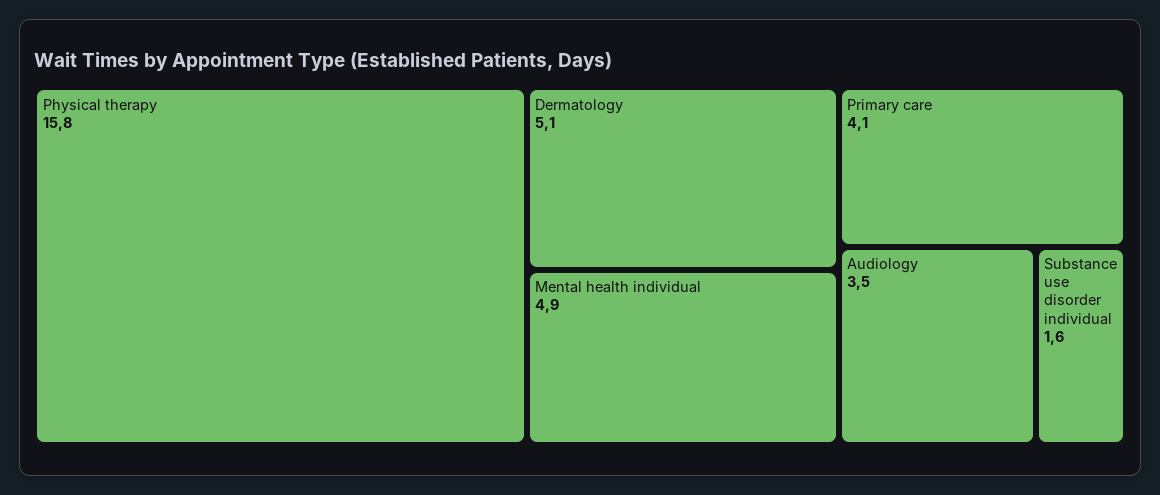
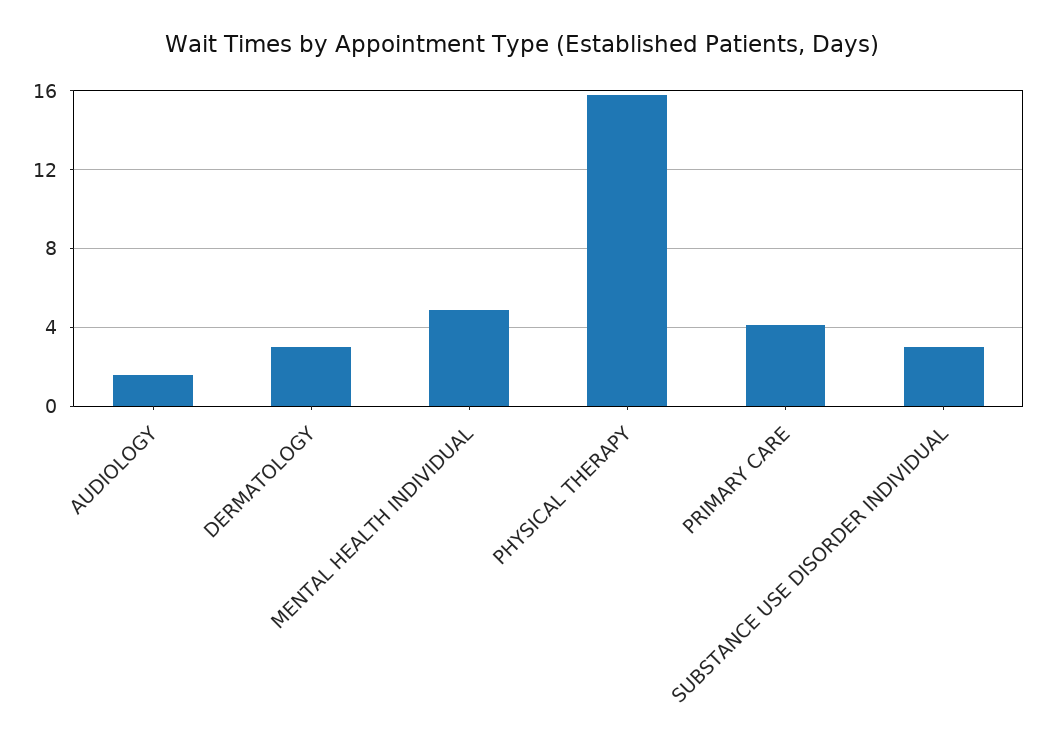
Dermatology: 5.1 -> 3
Audiology: 3.5 -> 1.5
Substance use disorder individual: 1.6 -> 3

